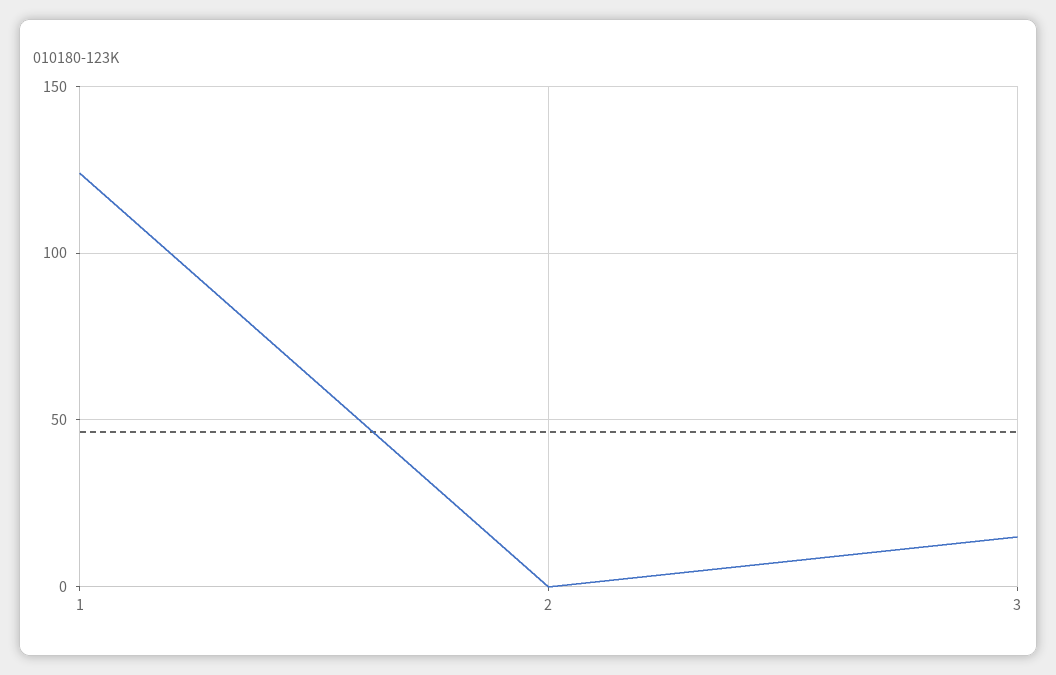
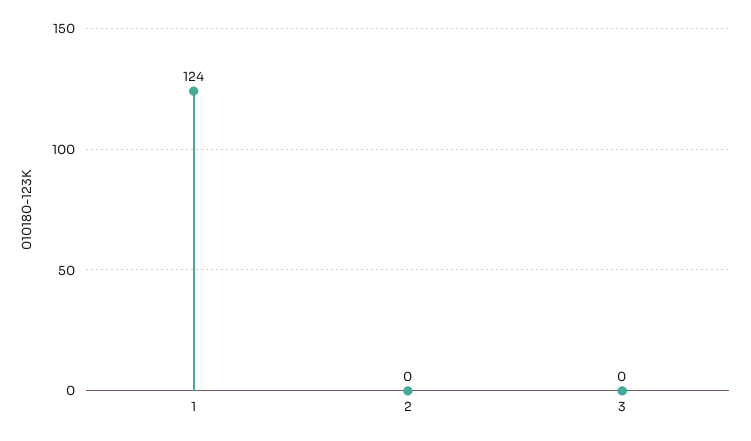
3: 15 -> 0

